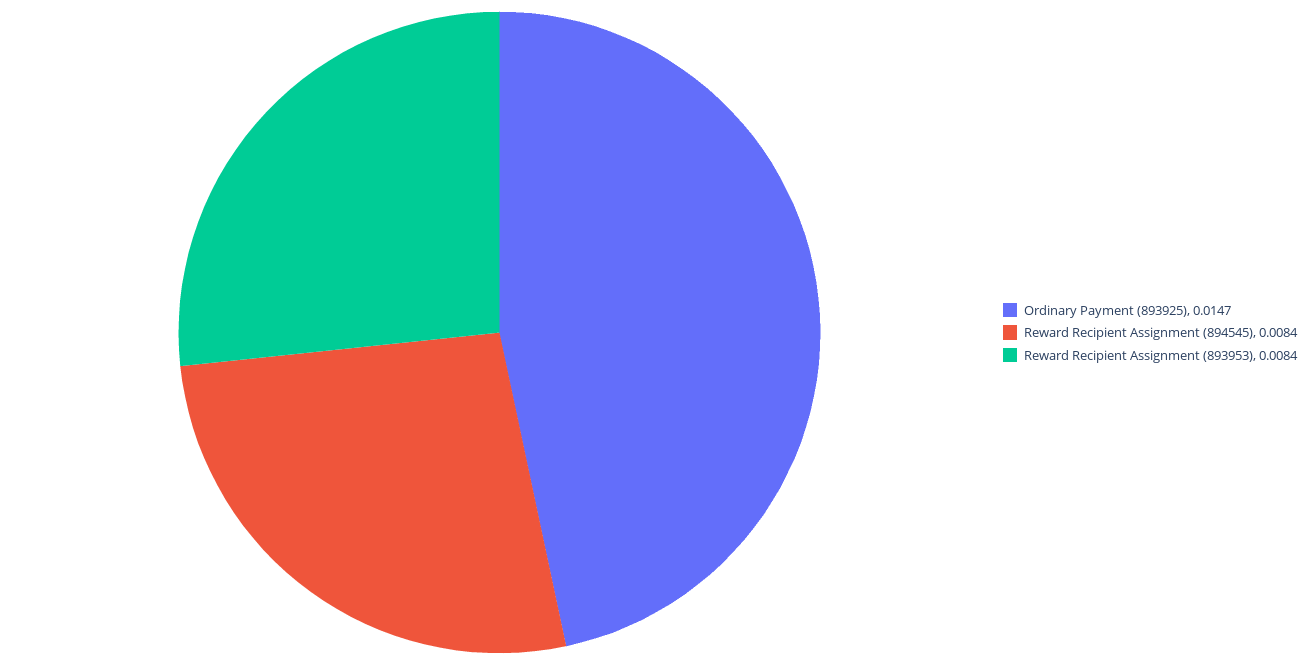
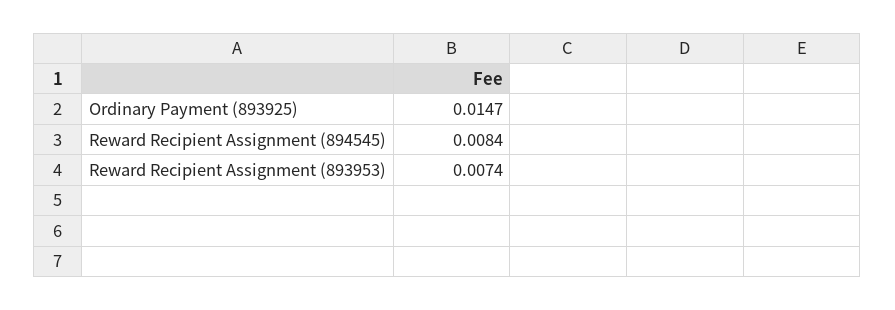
Reward Recipient Assignment (893953): 0.0084 -> 0.0074

